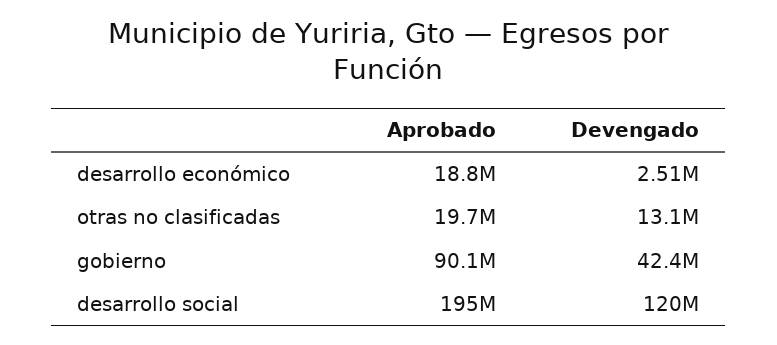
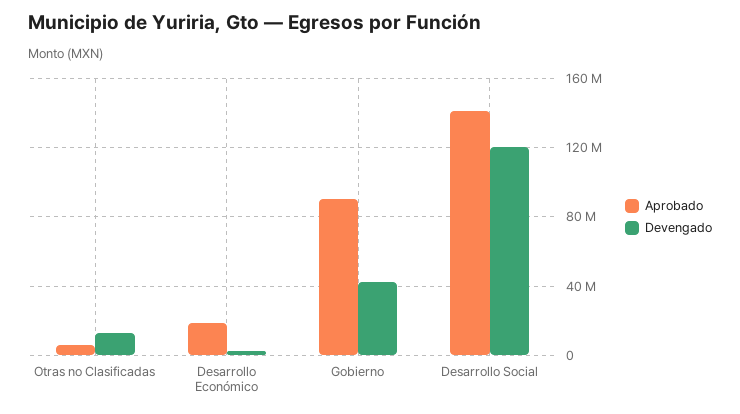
Aprobado, otras no clasificadas: 19700000 -> 5000000
Aprobado, desarrollo social: 195000000 -> 140000000

